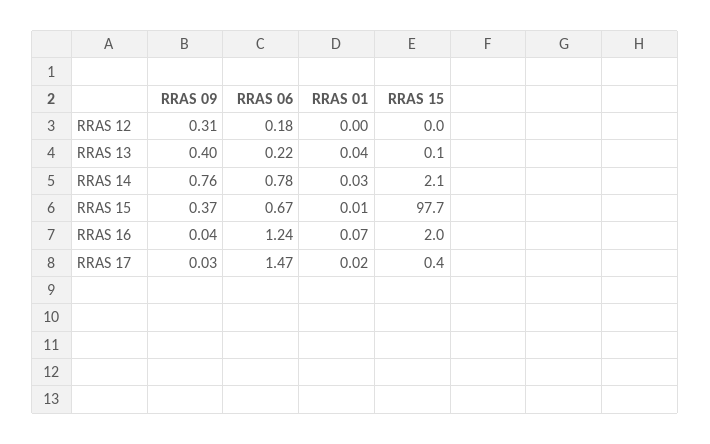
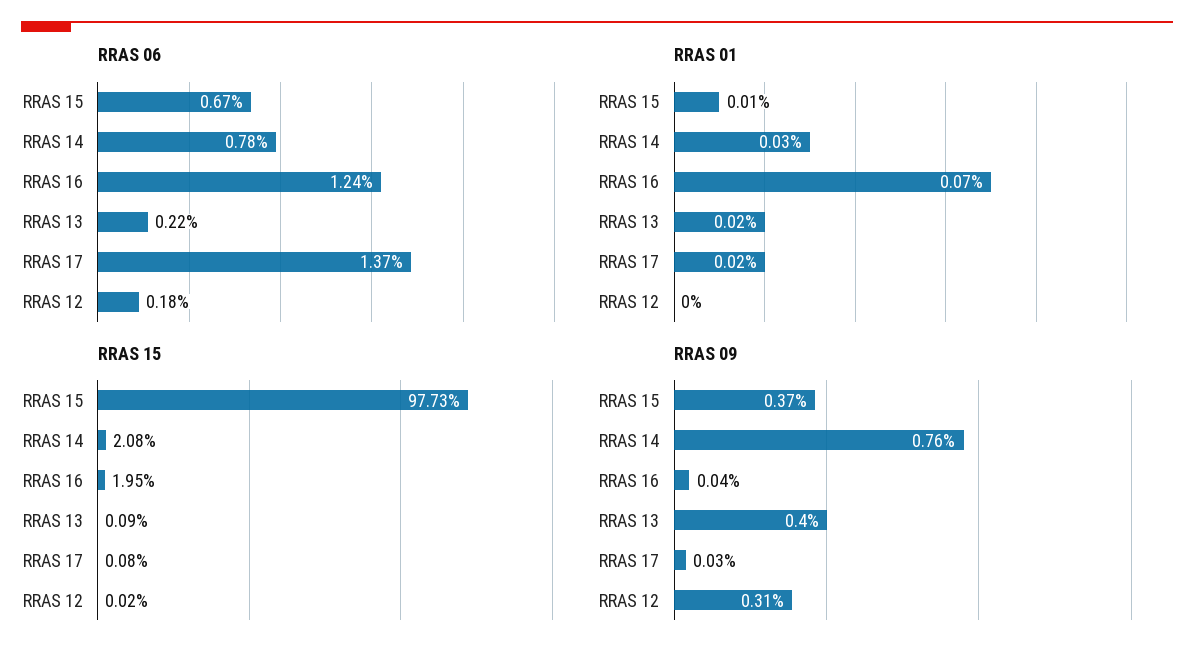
RRAS 01, RRAS 13: 0.04 -> 0.02
RRAS 06, RRAS 17: 1.47 -> 1.37
RRAS 15, RRAS 17: 0.4 -> 0.08

